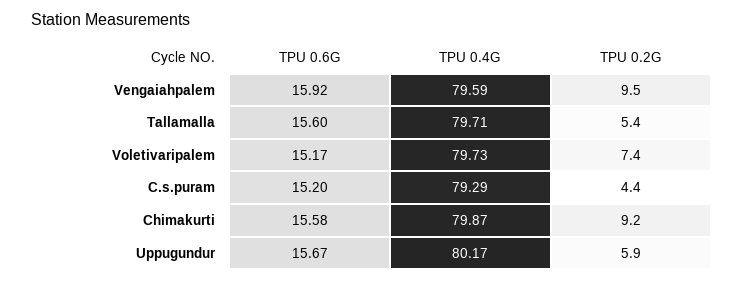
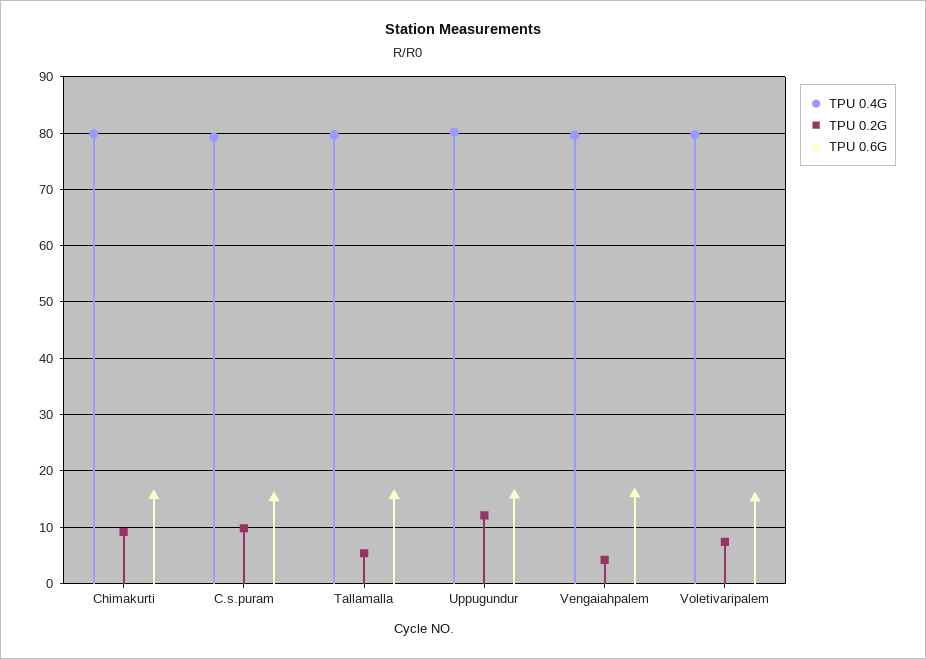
TPU 0.2G, Vengaiahpalem: 9.5 -> 4
TPU 0.2G, C.s.puram: 4.4 -> 10
TPU 0.2G, Uppugundur: 5.9 -> 12

